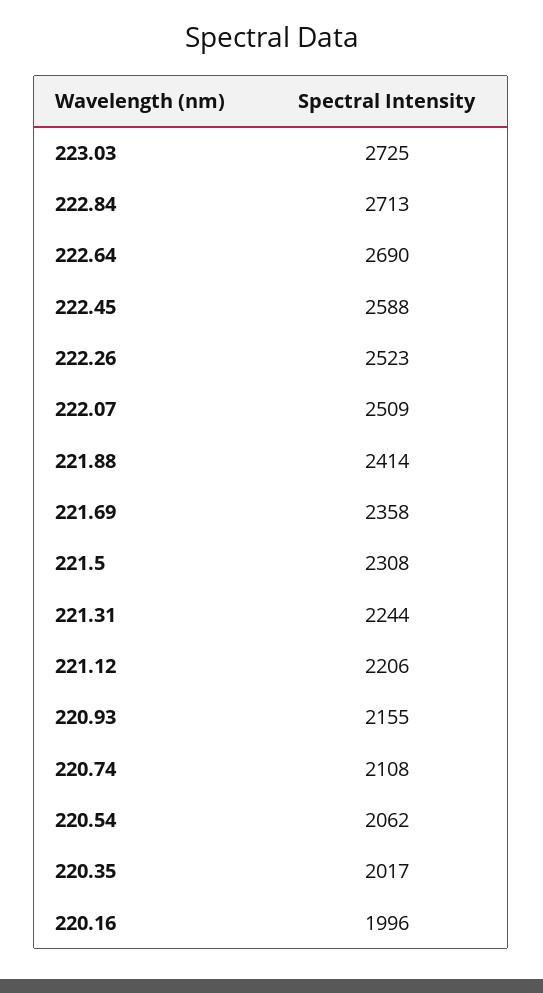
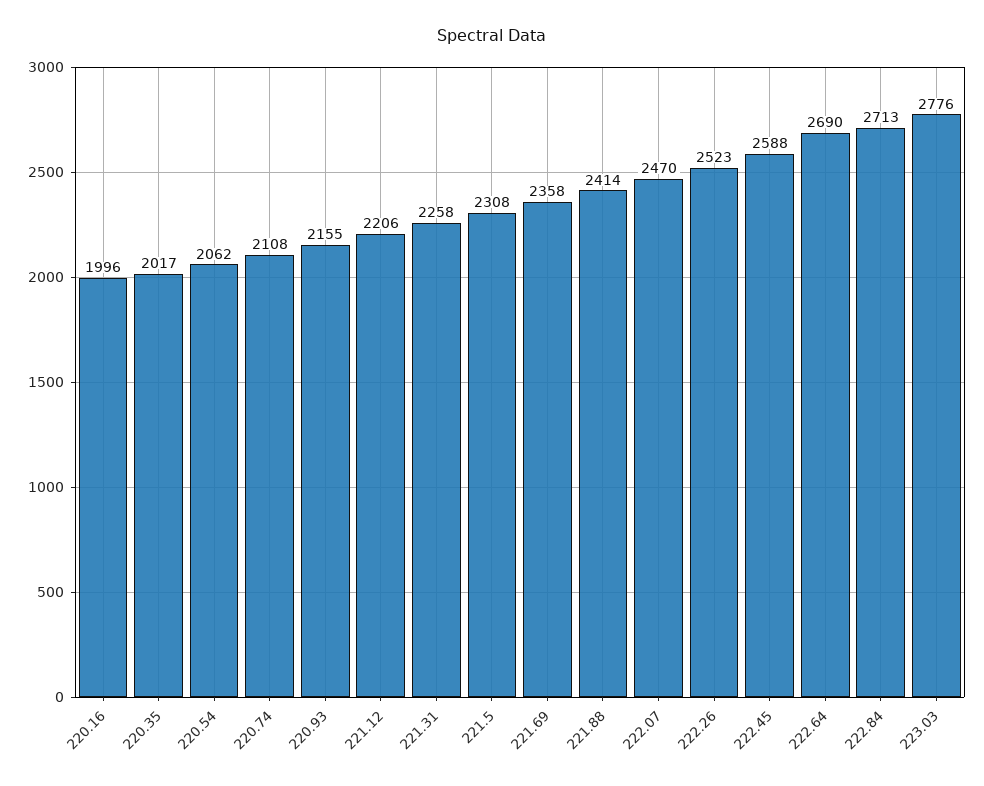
223.03: 2725 -> 2776
222.07: 2509 -> 2470
221.31: 2244 -> 2258

